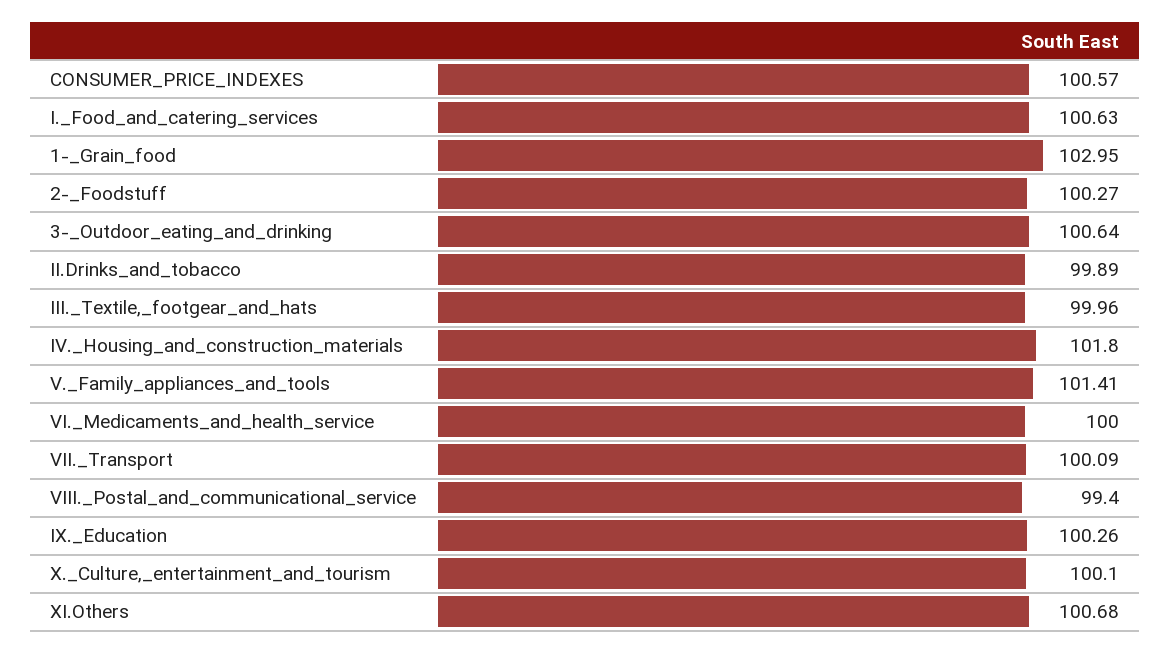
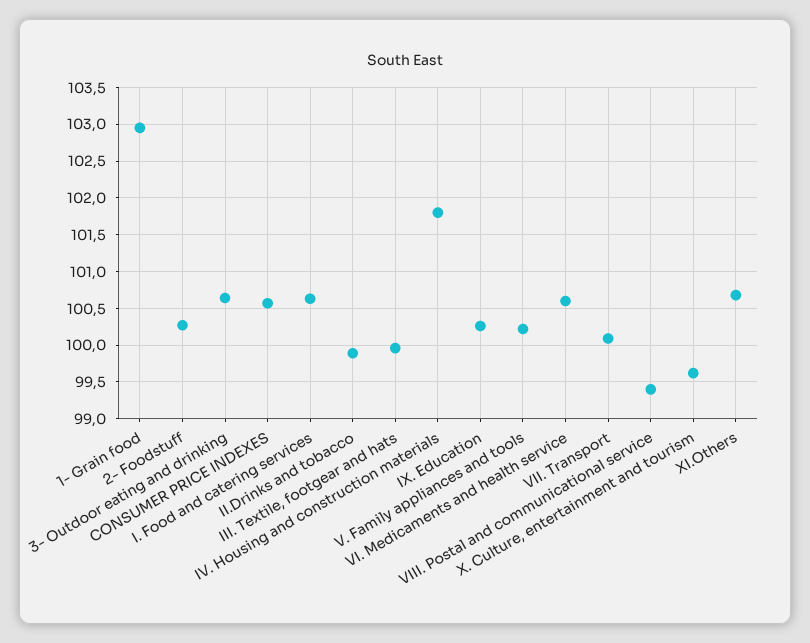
V._Family_appliances_and_tools: 101.41 -> 100.2
VI._Medicaments_and_health_service: 100 -> 100.6
X._Culture,_entertainment_and_tourism: 100.1 -> 99.6

